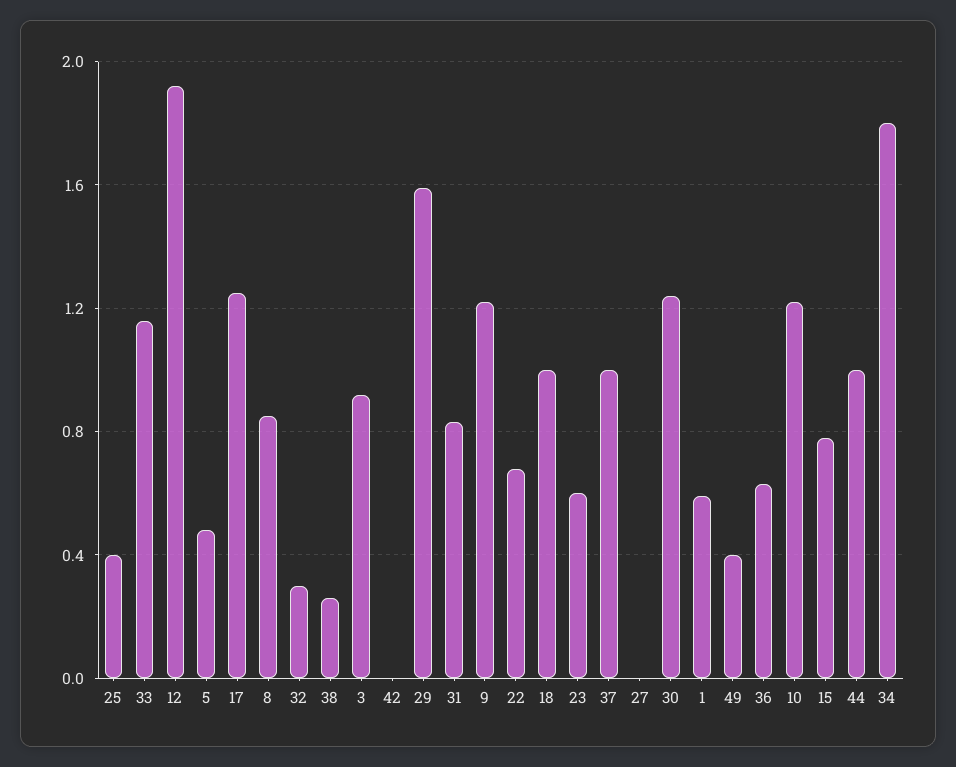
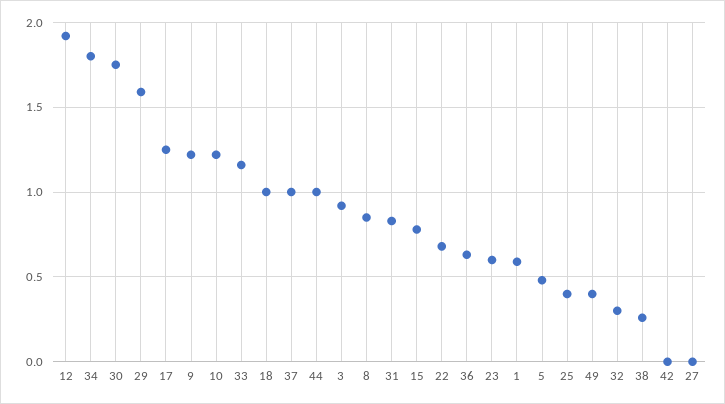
30: 1.25 -> 1.75

